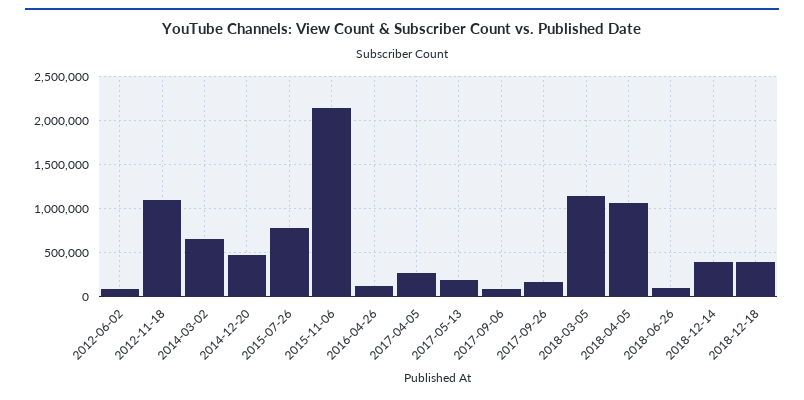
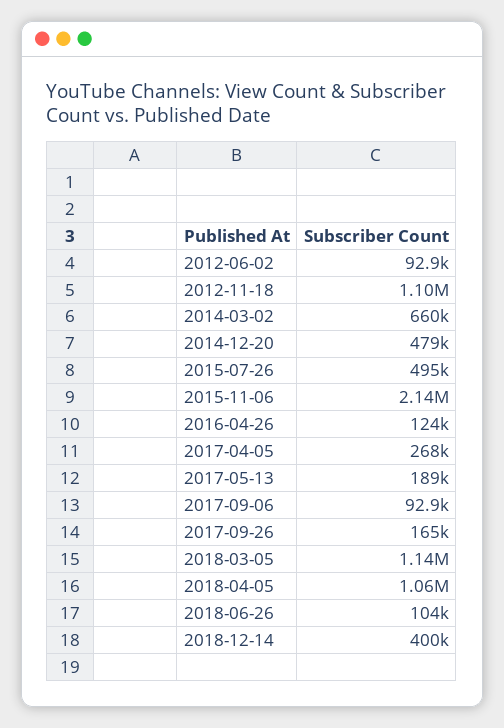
2015-07-26: 800000 -> 495000
2018-12-18: 400000 -> none

